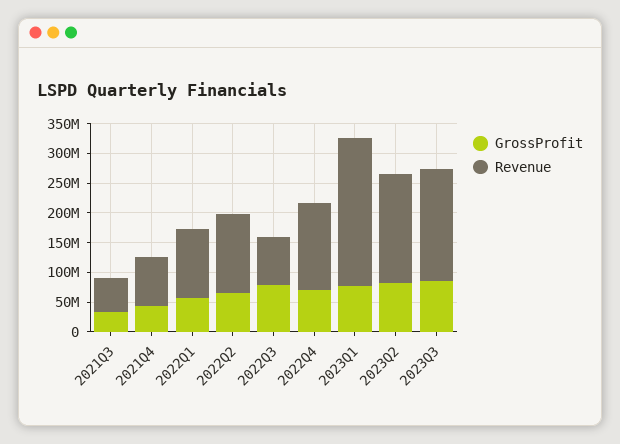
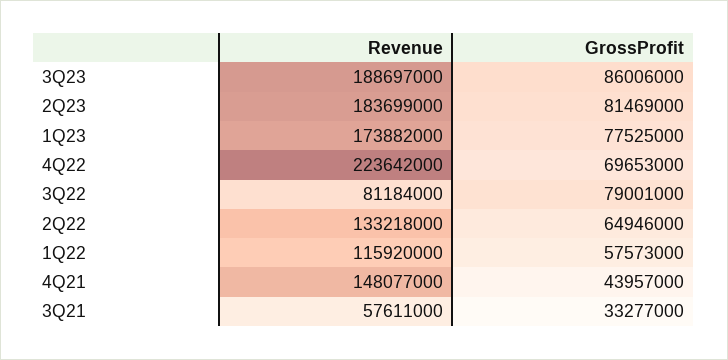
Revenue, 2021Q4: 75000000 -> 148077000
Revenue, 2022Q4: 150000000 -> 223642000
Revenue, 2023Q1: 250000000 -> 173882000

